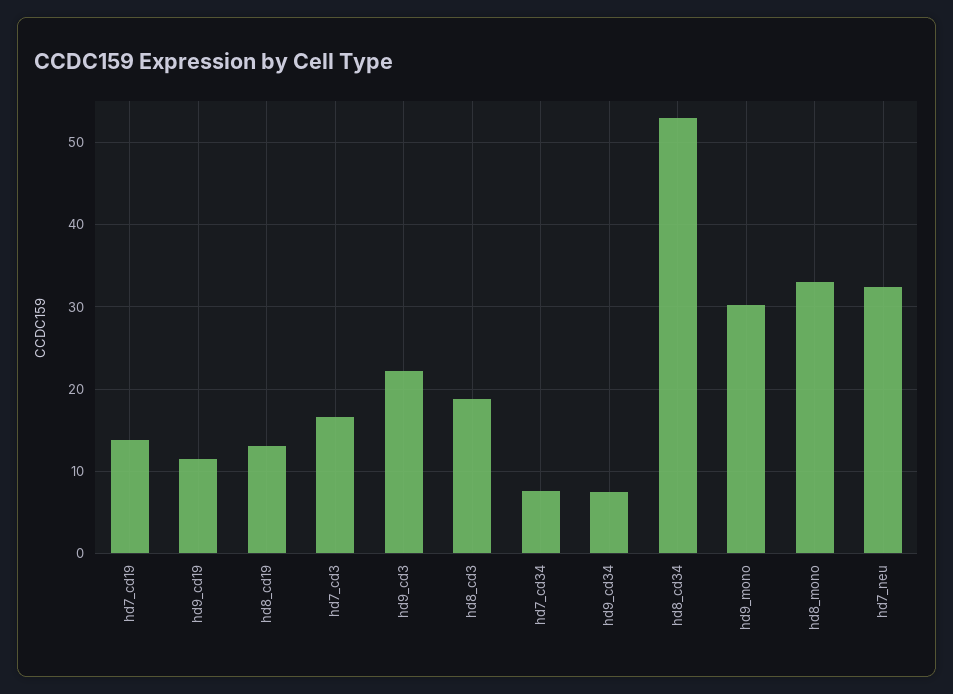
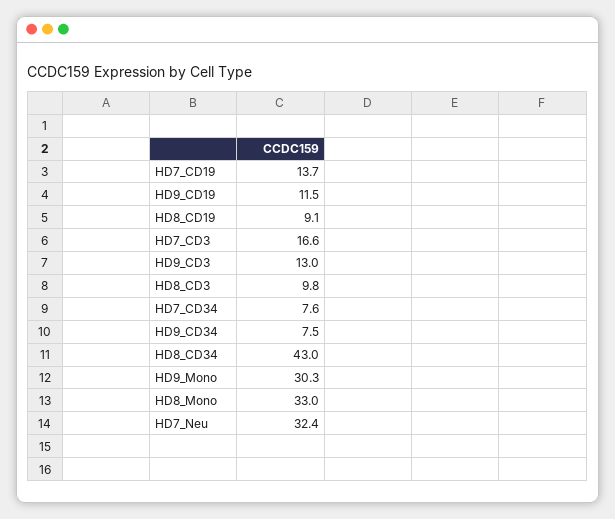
hd8_cd19: 13 -> 9.1
hd9_cd3: 22 -> 13
hd8_cd3: 19 -> 9.8
hd8_cd34: 53 -> 43

